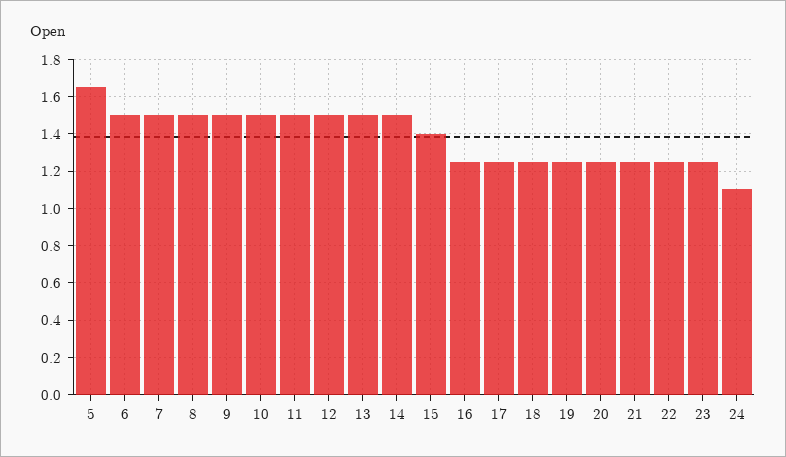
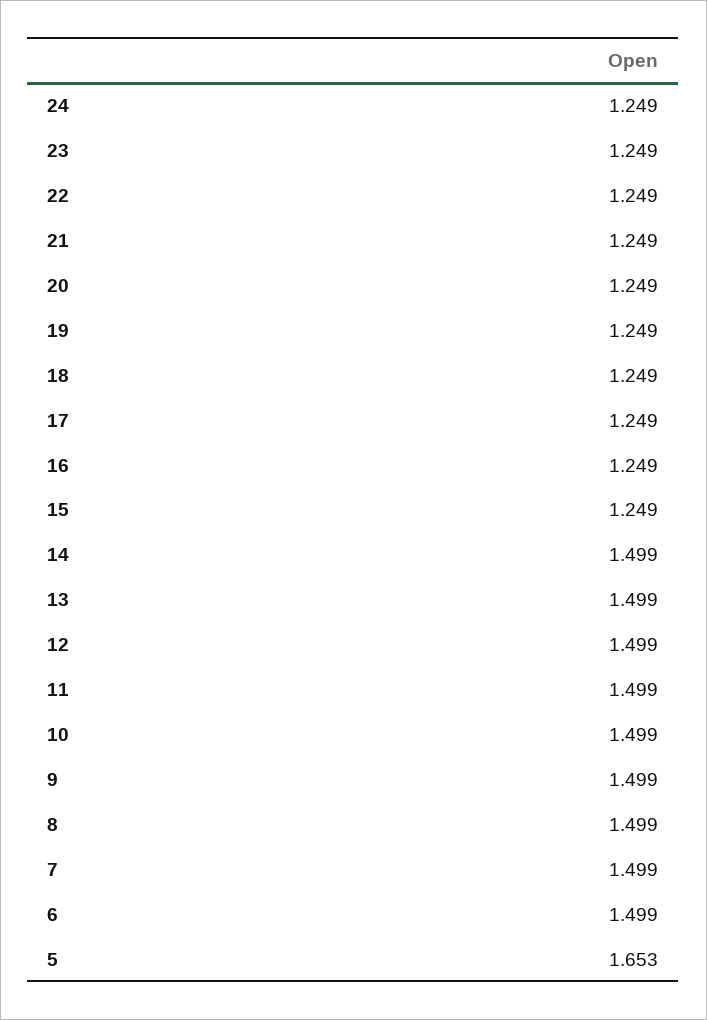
15: 1.4 -> 1.249
24: 1.1 -> 1.249

